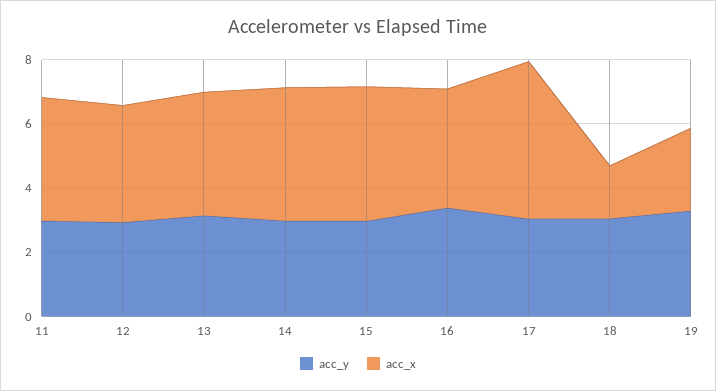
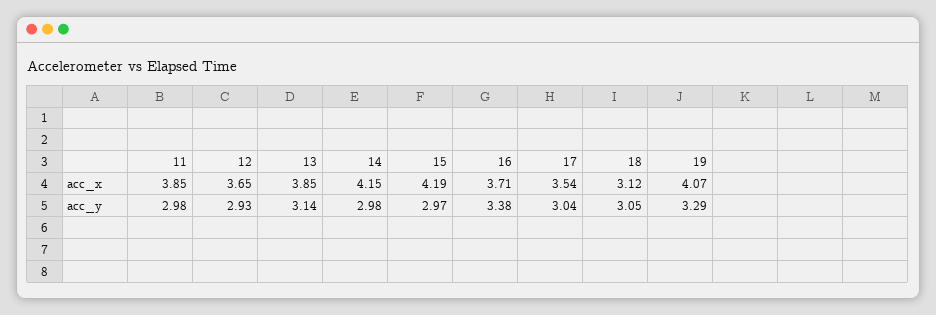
acc_x, 17: 5 -> 3.54
acc_x, 18: 1.5 -> 3.12
acc_x, 19: 2.5 -> 4.07

